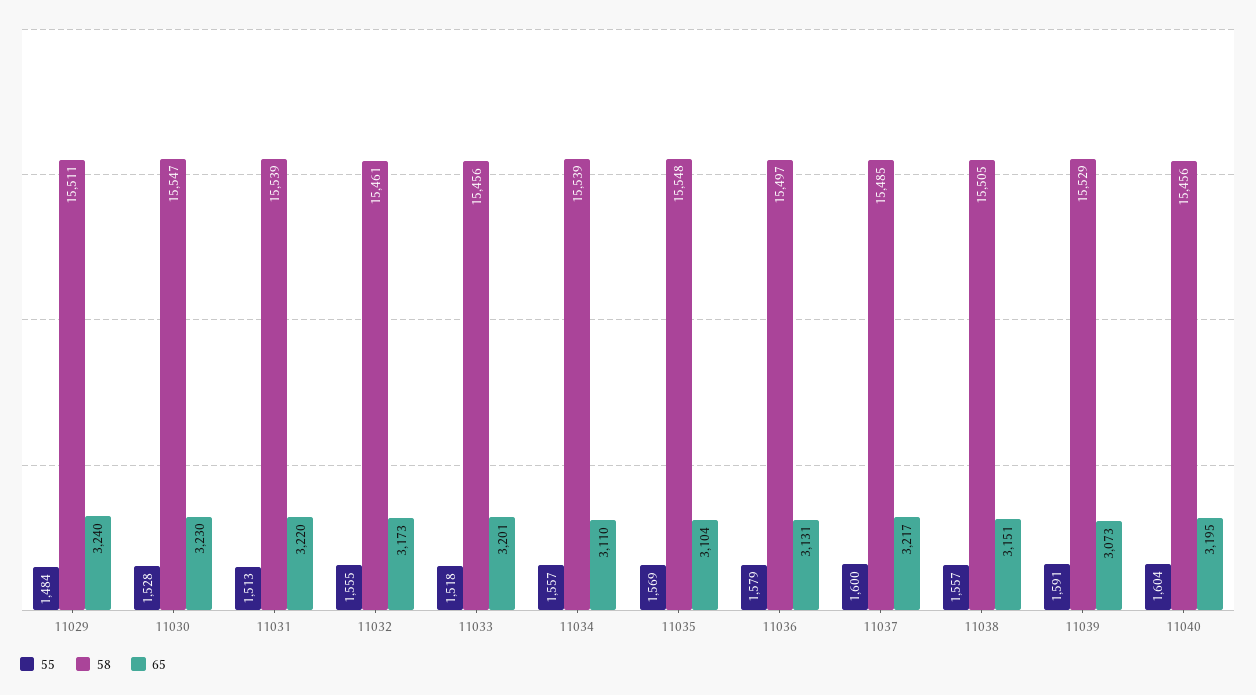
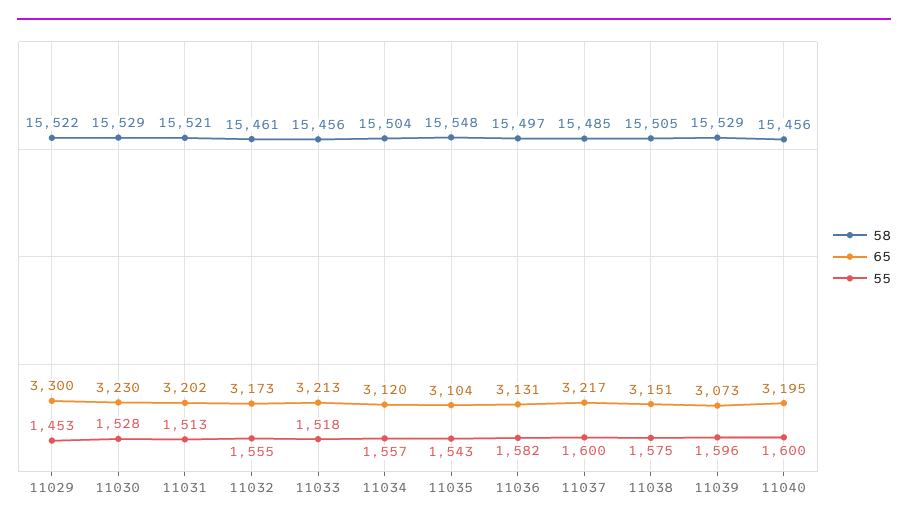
55, 11029: 1484 -> 1453
58, 11029: 15511 -> 15522
65, 11029: 3240 -> 3300
58, 11030: 15547 -> 15529
58, 11031: 15539 -> 15521
65, 11031: 3220 -> 3202
65, 11033: 3201 -> 3213
58, 11034: 15539 -> 15504
65, 11034: 3110 -> 3120
55, 11035: 1569 -> 1543
55, 11036: 1579 -> 1582
55, 11038: 1557 -> 1575
55, 11039: 1591 -> 1596
55, 11040: 1604 -> 1600

